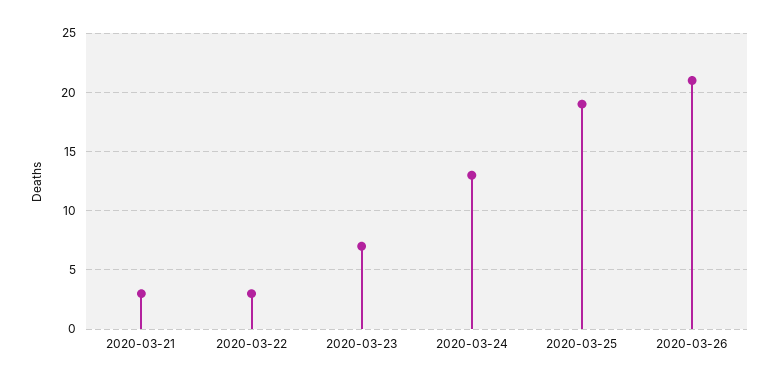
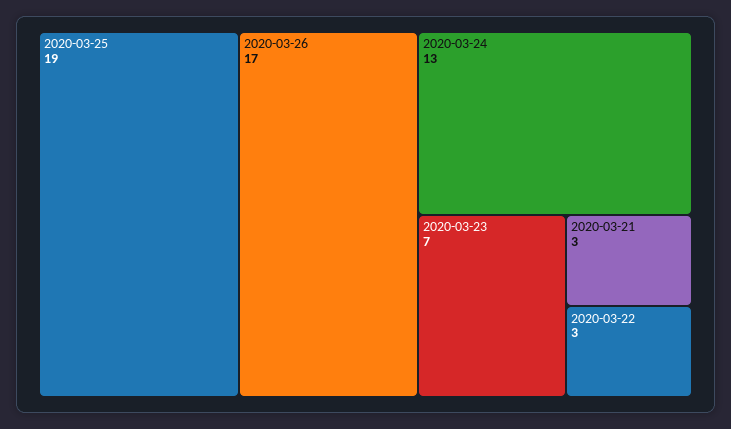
2020-03-26: 21 -> 17

